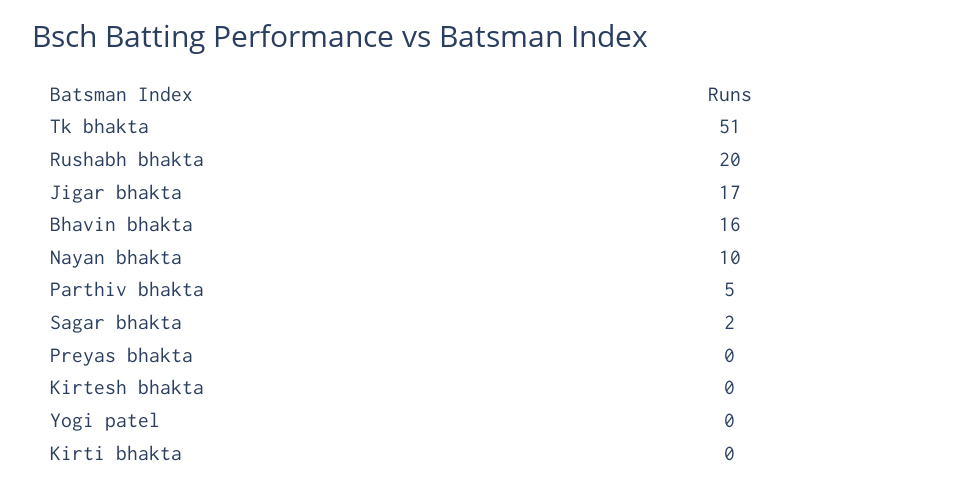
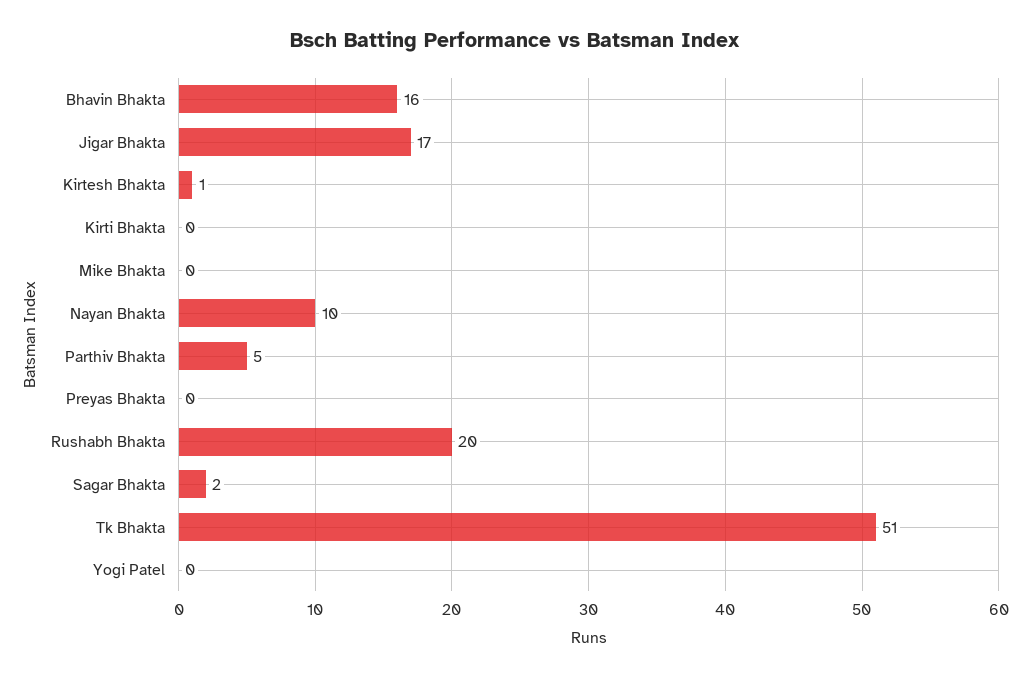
Kirtesh bhakta: 0 -> 1
Mike Bhakta: none -> 0

